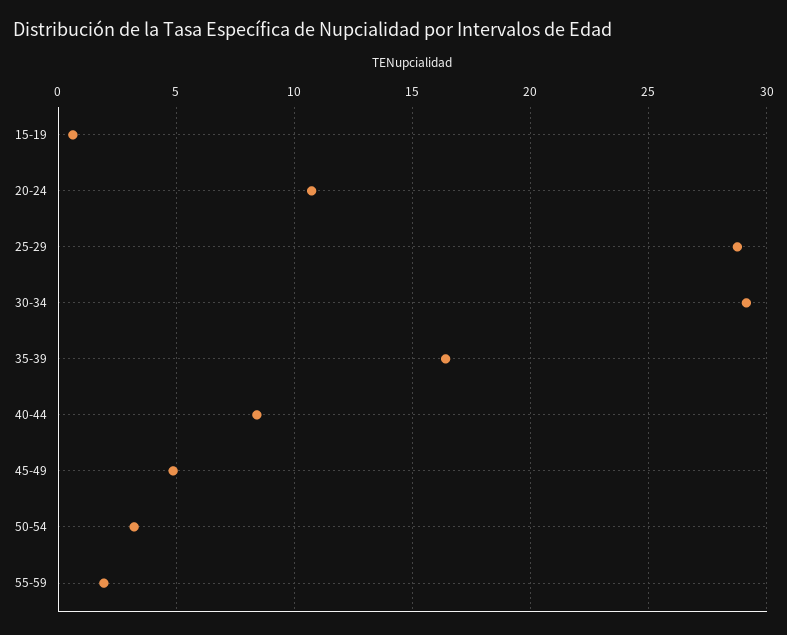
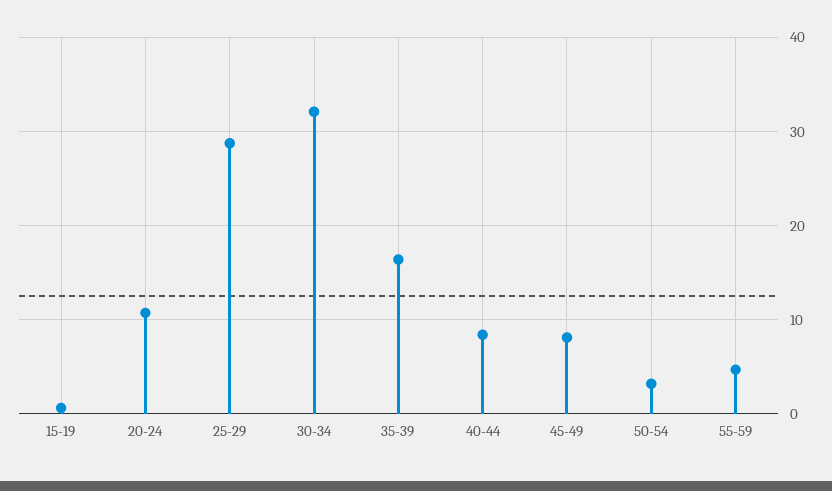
30-34: 29 -> 32
45-49: 5 -> 8
55-59: 2 -> 5

